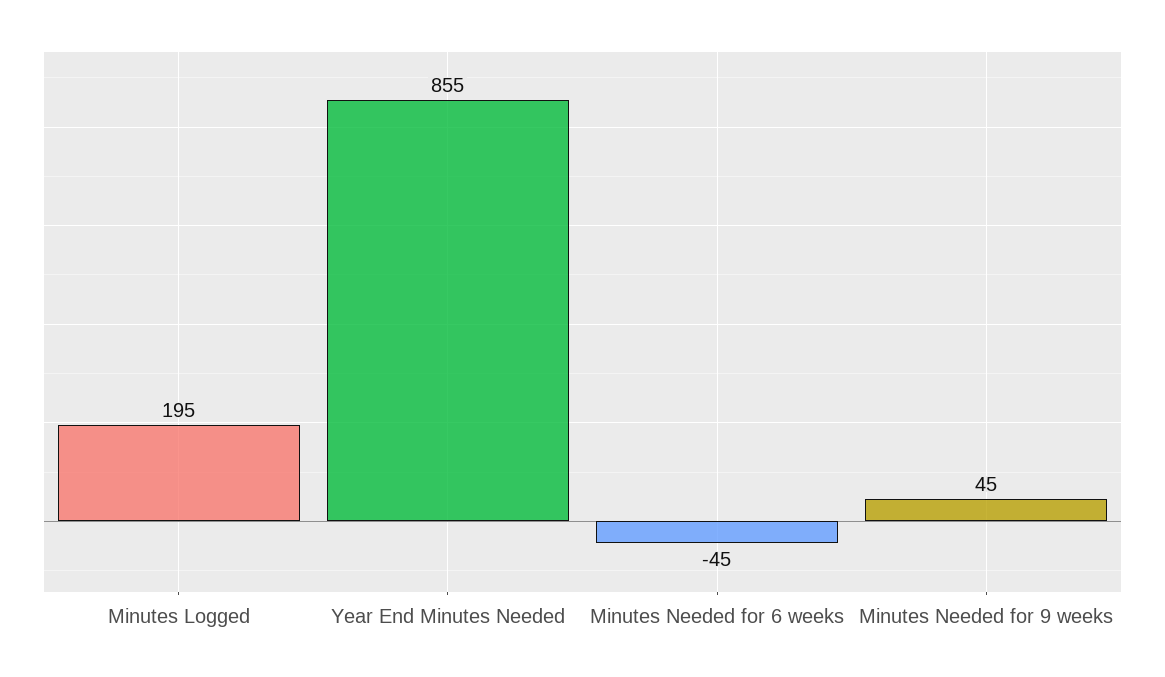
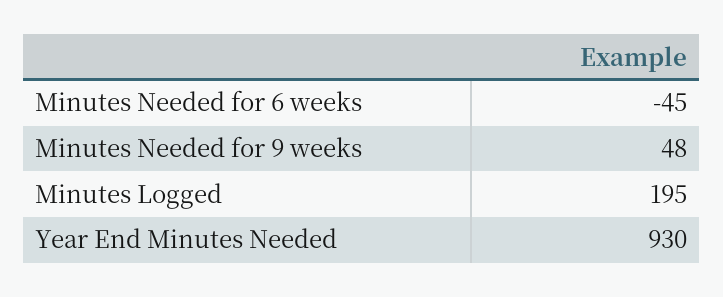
Year End Minutes Needed: 855 -> 930
Minutes Needed for 9 weeks: 45 -> 48

